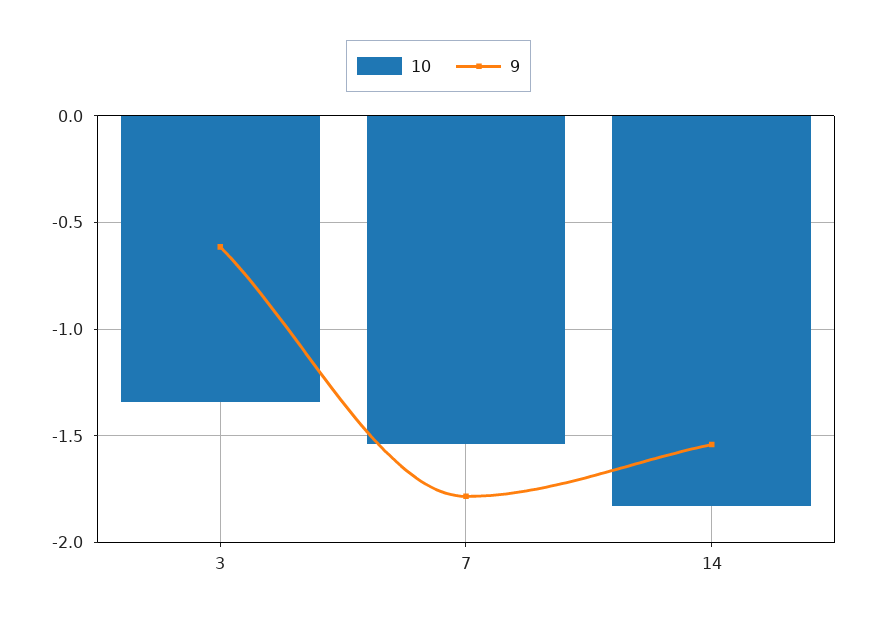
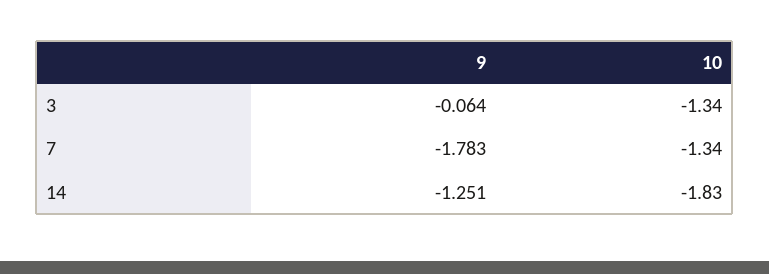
9, 3: -0.6 -> -0.064
10, 7: -1.55 -> -1.34
9, 14: -1.55 -> -1.251

